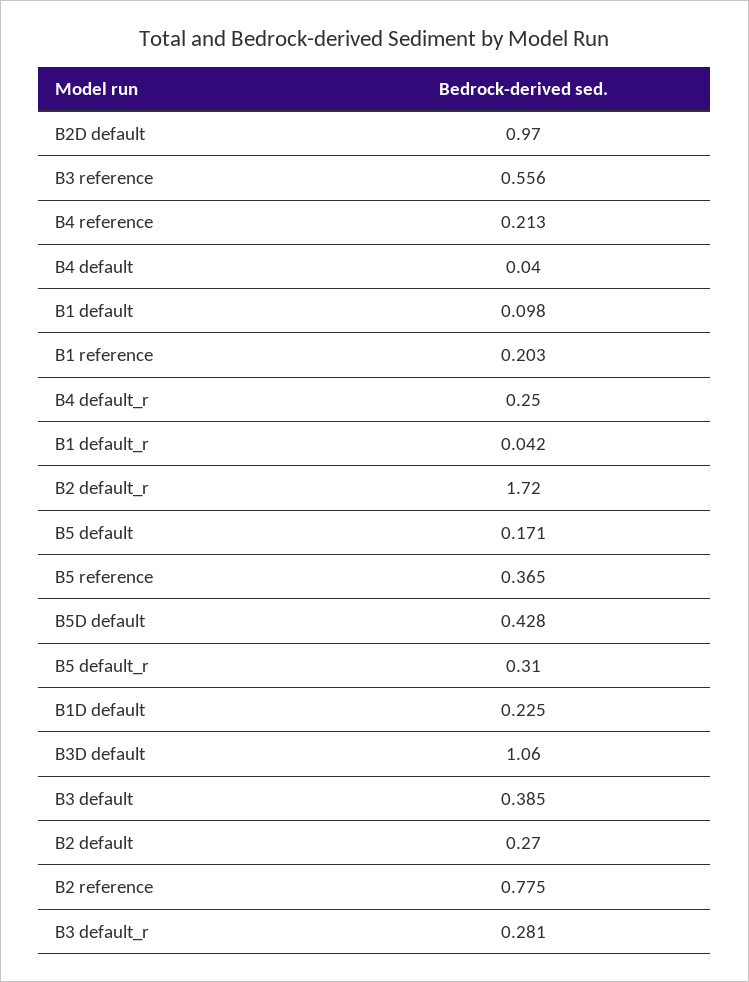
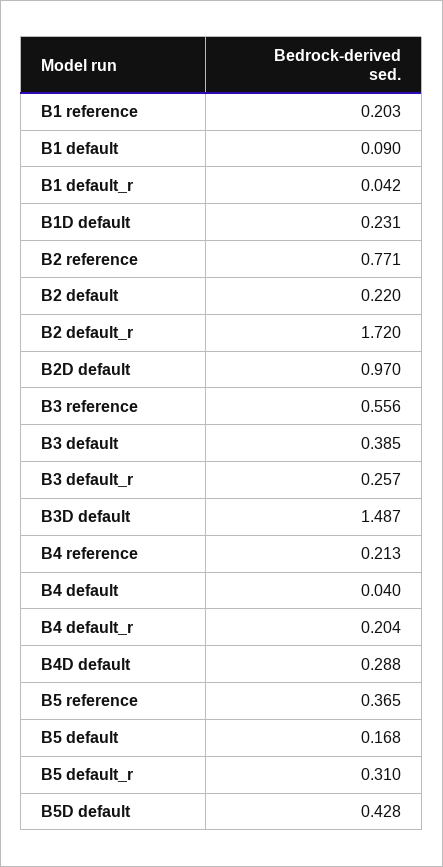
B1 default: 0.098 -> 0.09
B4 default_r: 0.25 -> 0.204
B5 default: 0.171 -> 0.168
B1D default: 0.225 -> 0.231
B3D default: 1.06 -> 1.487
B2 default: 0.27 -> 0.22
B2 reference: 0.775 -> 0.771
B3 default_r: 0.281 -> 0.257
B4D default: none -> 0.288

